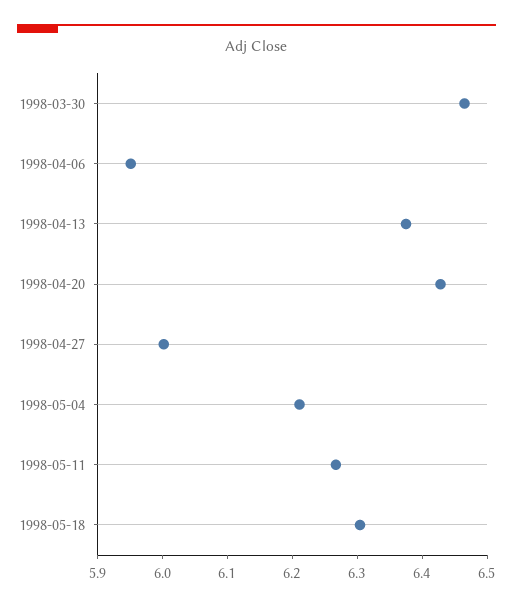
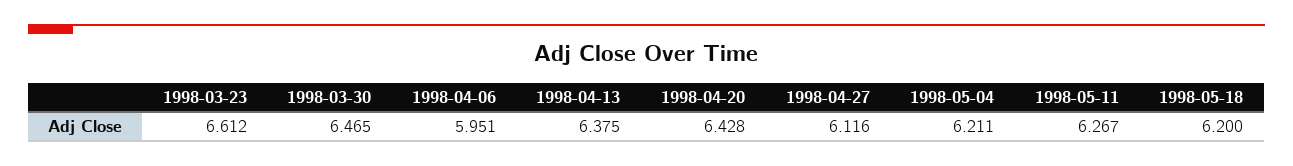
1998-04-27: 6 -> 6.116
1998-05-18: 6.3 -> 6.2
1998-03-23: none -> 6.612

